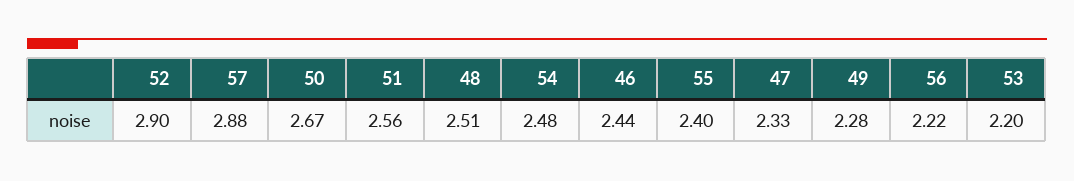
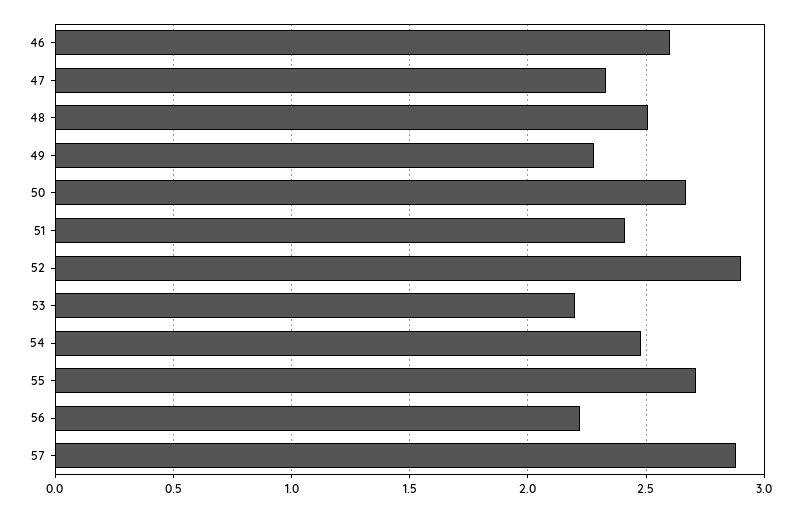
51: 2.56 -> 2.4
46: 2.44 -> 2.6
55: 2.4 -> 2.7

